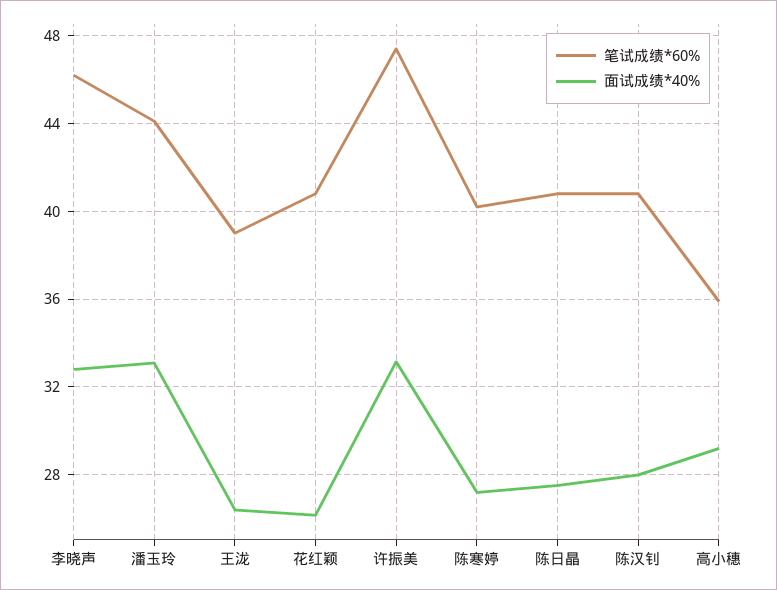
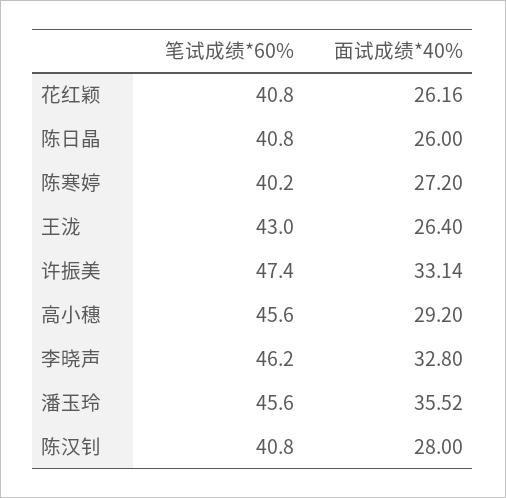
笔试成绩*60%, 潘玉玲: 44 -> 45.6
面试成绩*40%, 潘玉玲: 33 -> 35.52
笔试成绩*60%, 王泷: 39 -> 43
面试成绩*40%, 陈日晶: 27.5 -> 26
笔试成绩*60%, 高小穗: 36 -> 45.6

